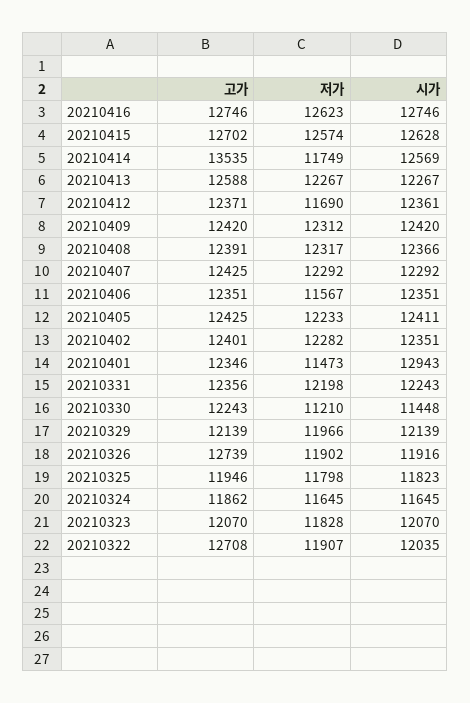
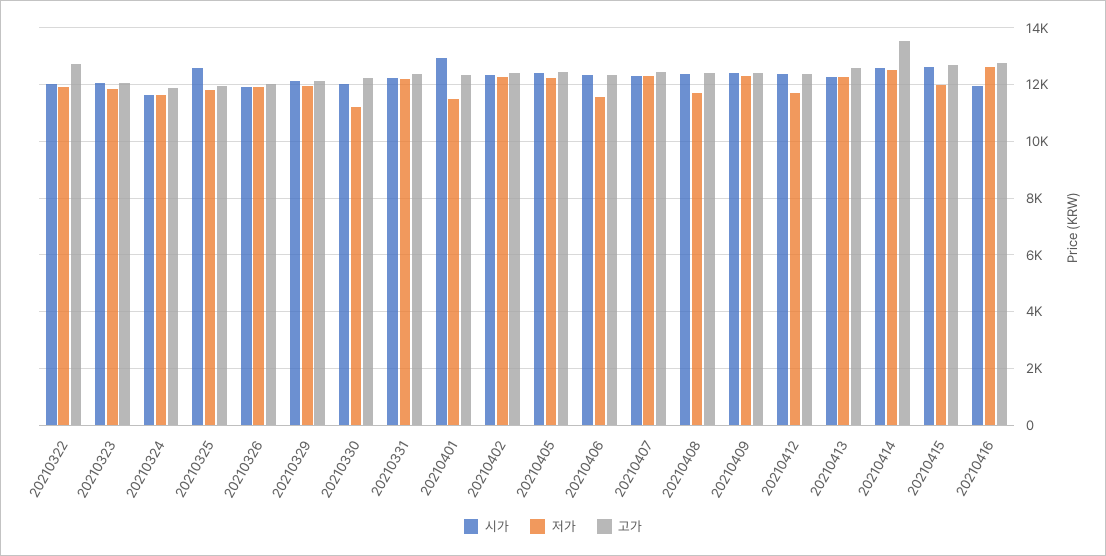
시가, 20210416: 12746 -> 12000
저가, 20210415: 12574 -> 12000
저가, 20210414: 11749 -> 12500
저가, 20210408: 12317 -> 11750
시가, 20210330: 11448 -> 12000
고가, 20210326: 12739 -> 12000
시가, 20210325: 11823 -> 12500

